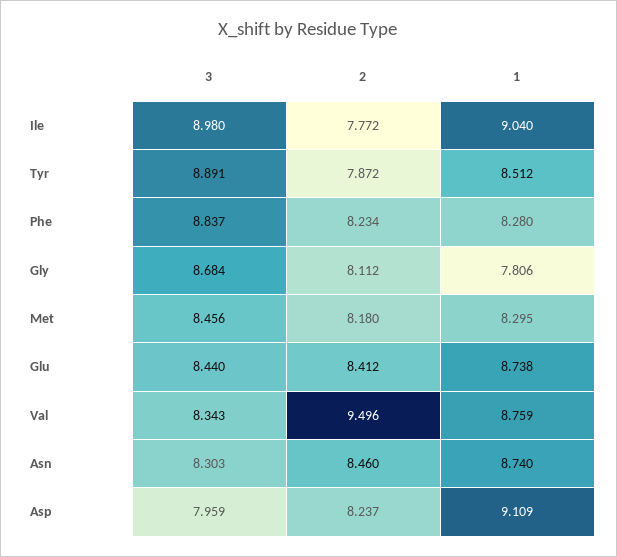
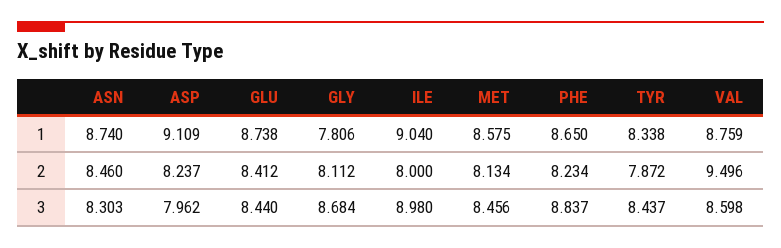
2, Ile: 7.772 -> 8
3, Tyr: 8.891 -> 8.437
1, Tyr: 8.512 -> 8.338
1, Phe: 8.28 -> 8.65
2, Met: 8.18 -> 8.134
1, Met: 8.295 -> 8.575
3, Val: 8.343 -> 8.598
3, Asp: 7.959 -> 7.962

